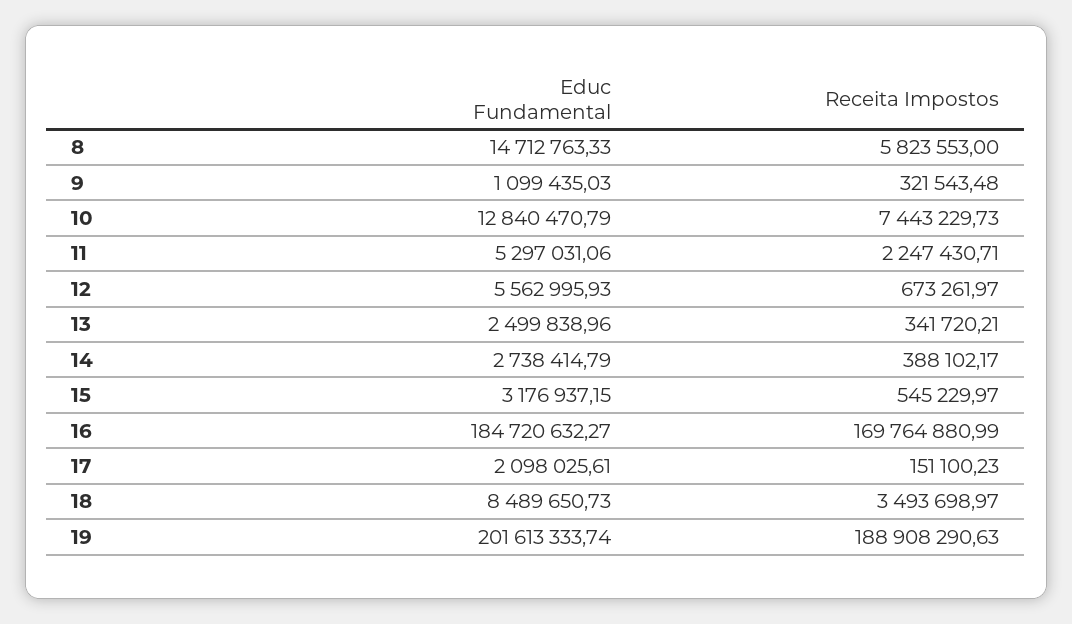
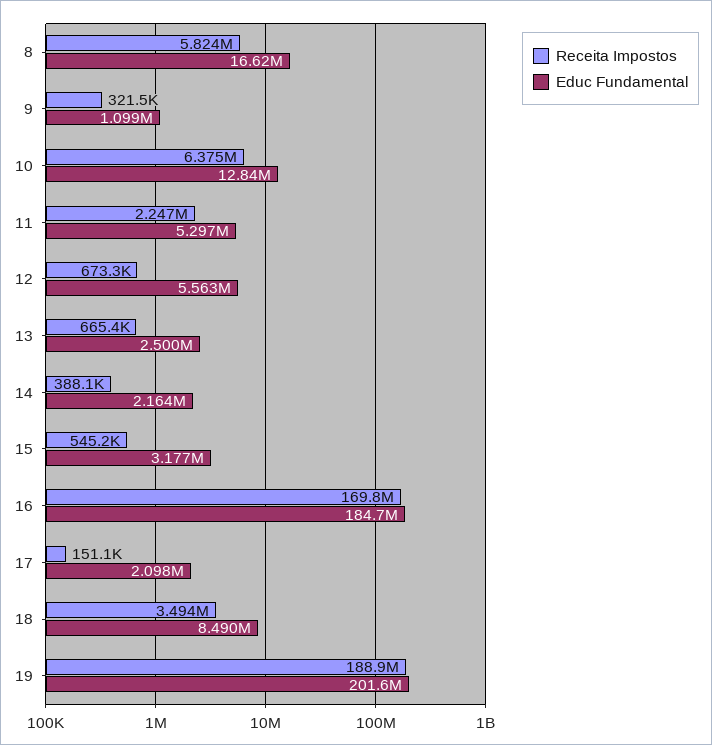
Educ Fundamental, 8: 14712763.33 -> 16620000
Receita Impostos, 10: 7443229.73 -> 6375000
Receita Impostos, 13: 341720.21 -> 665400
Educ Fundamental, 14: 2738414.79 -> 2164000

